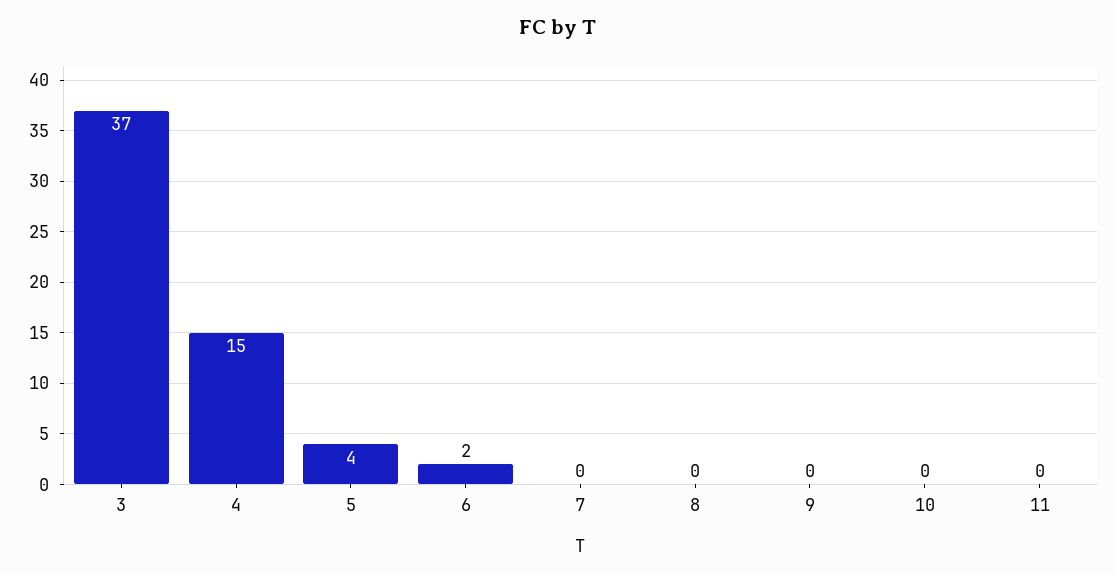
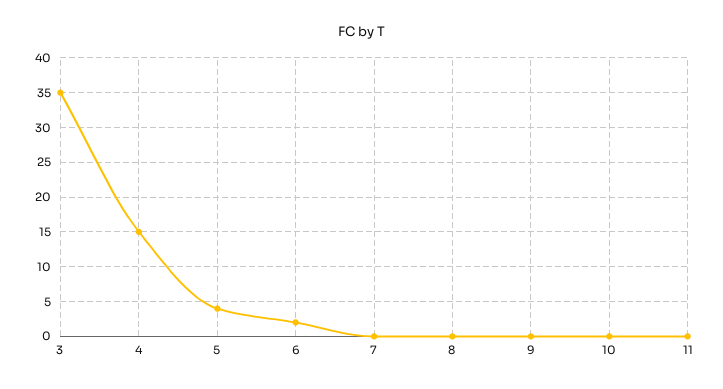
3: 37 -> 35

